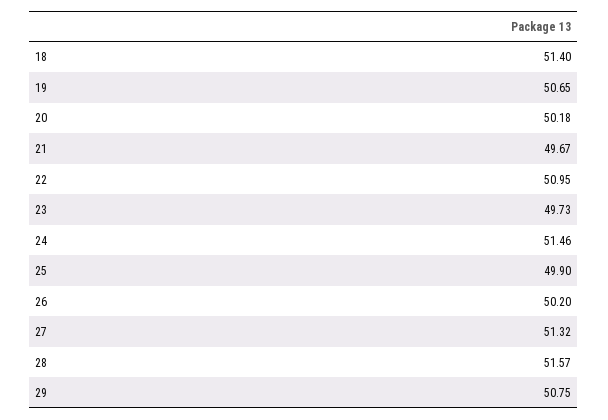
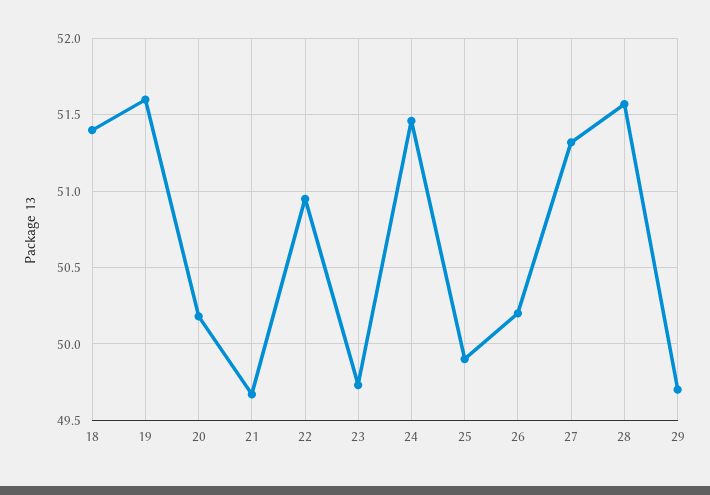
19: 50.65 -> 51.6
29: 50.75 -> 49.7

